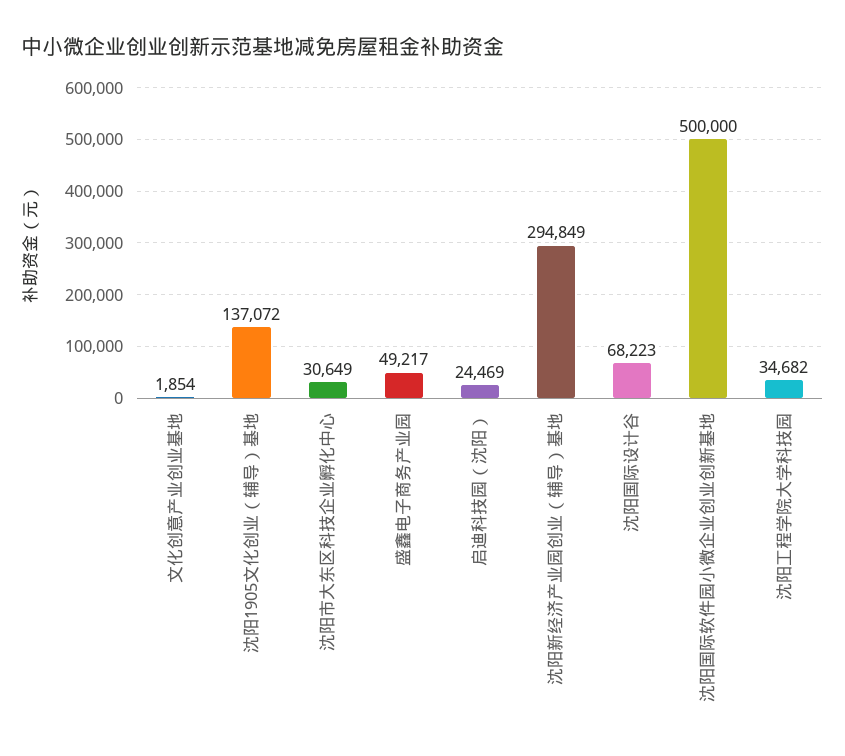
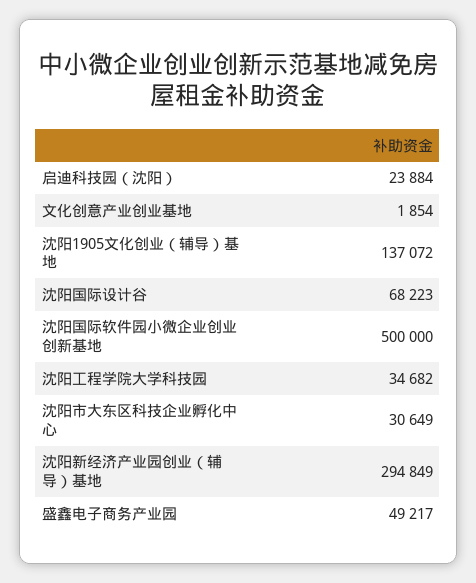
启迪科技园（沈阳）: 24469 -> 23884

